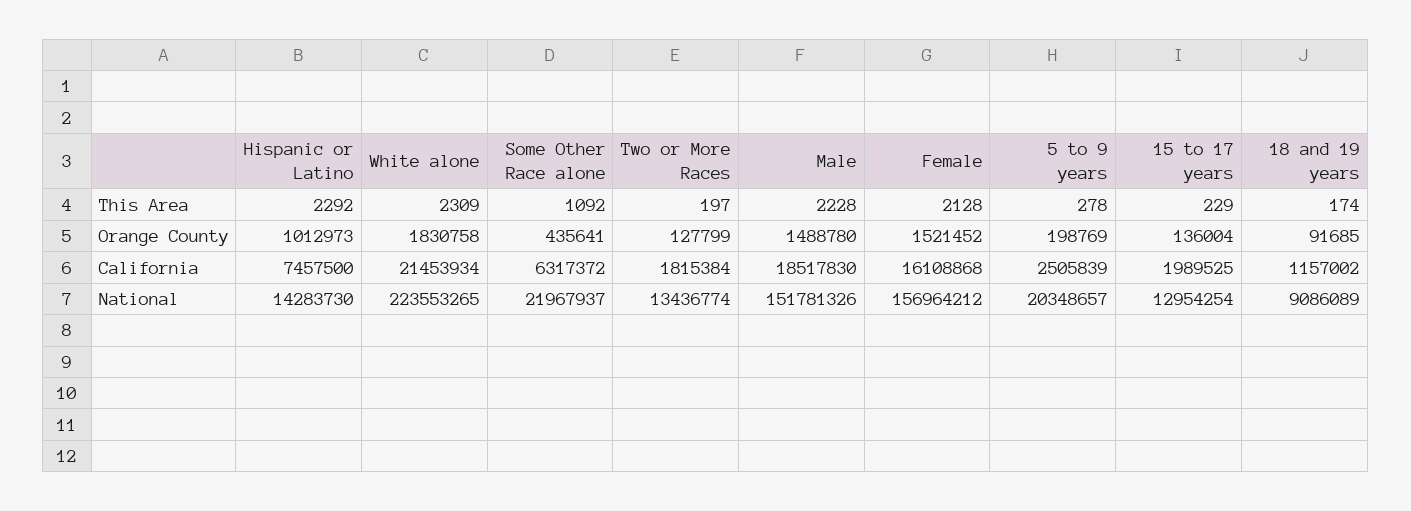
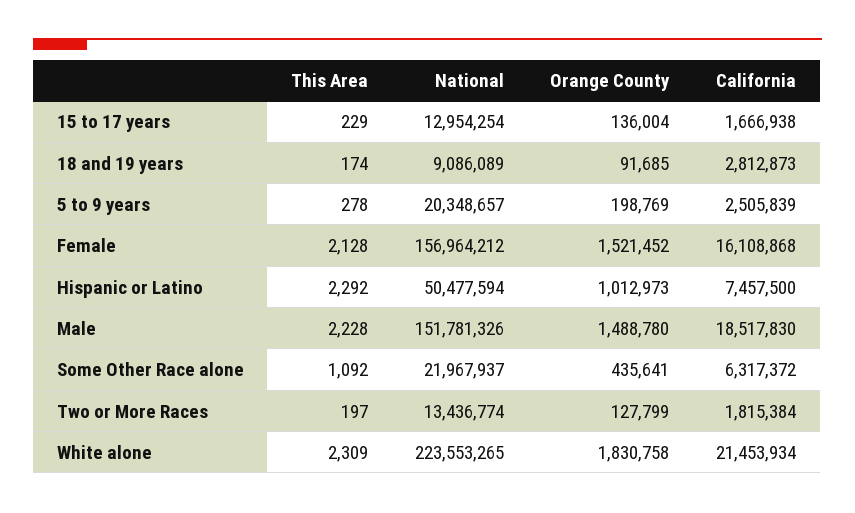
15 to 17 years, California: 1989525 -> 1666938
18 and 19 years, California: 1157002 -> 2812873
Hispanic or Latino, National: 14283730 -> 50477594

